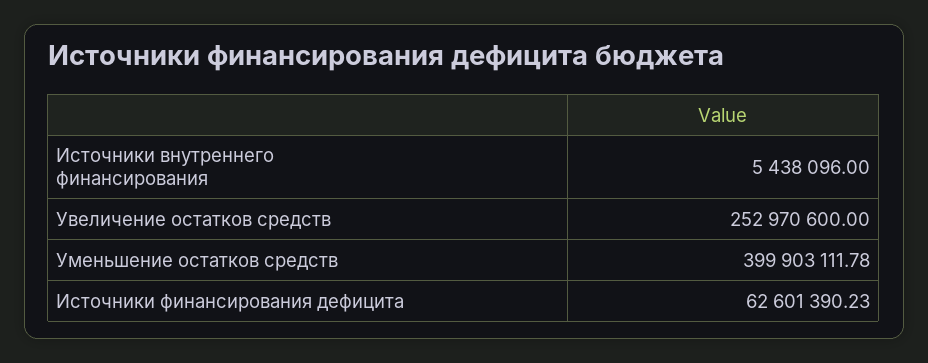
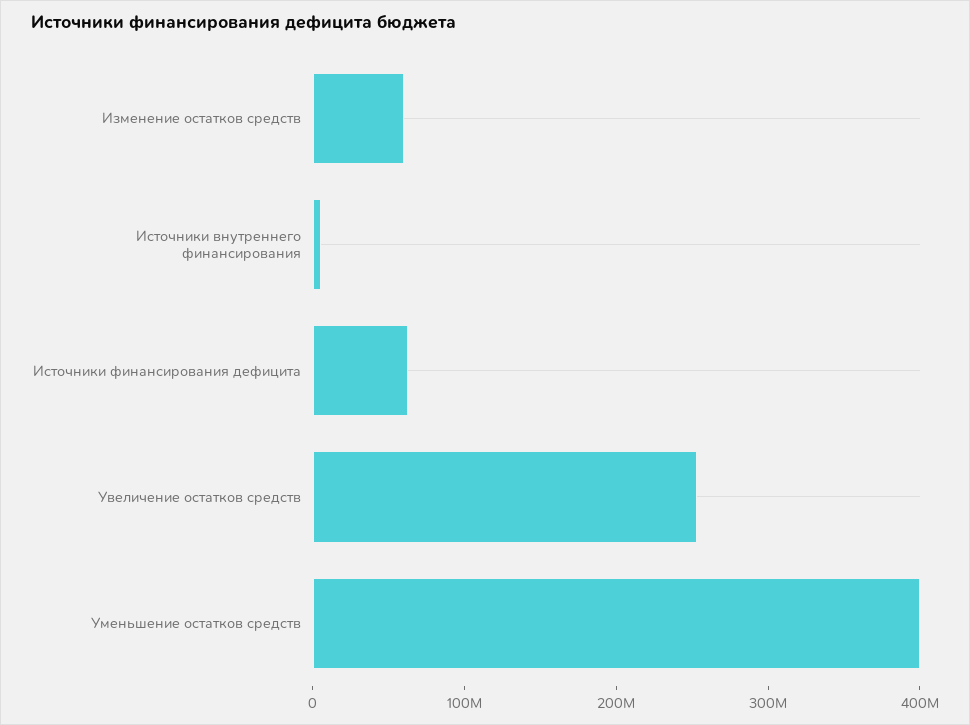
Изменение остатков средств: none -> 60000000

